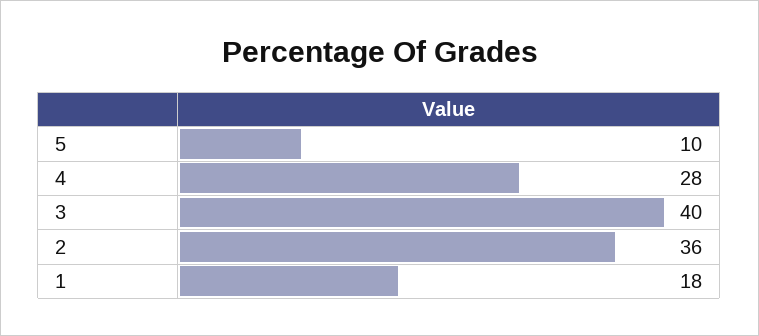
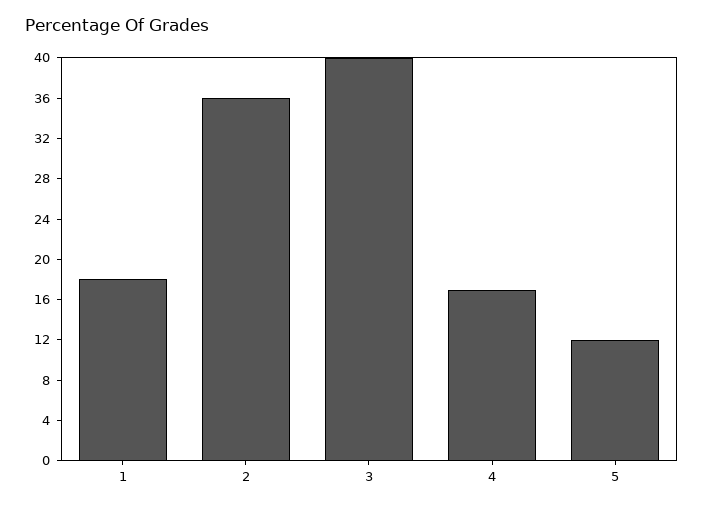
5: 10 -> 12
4: 28 -> 17

